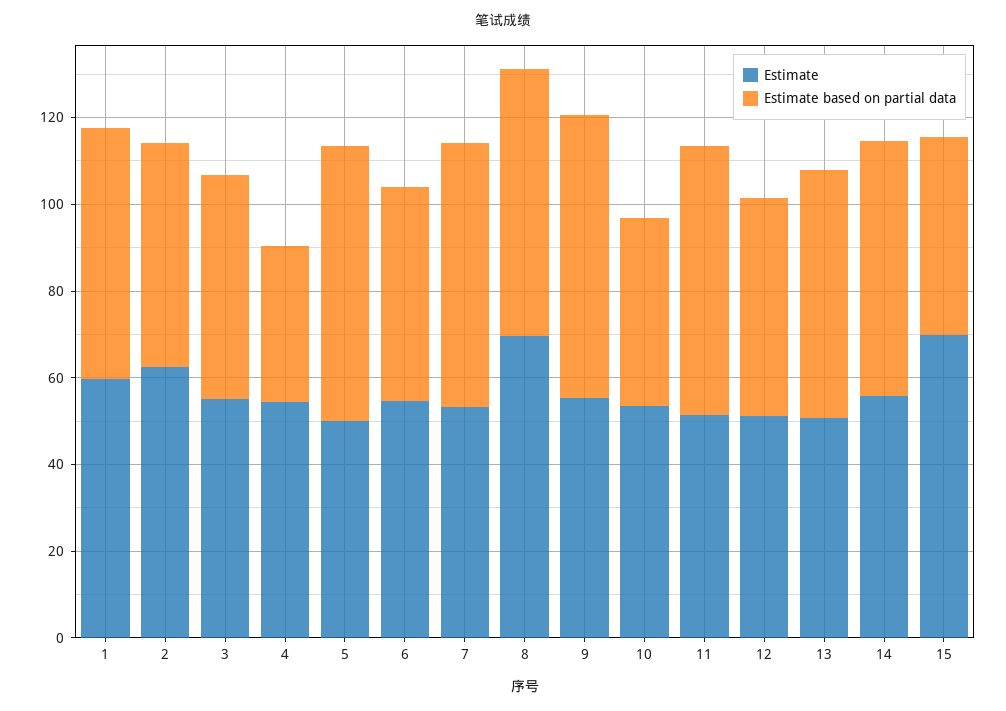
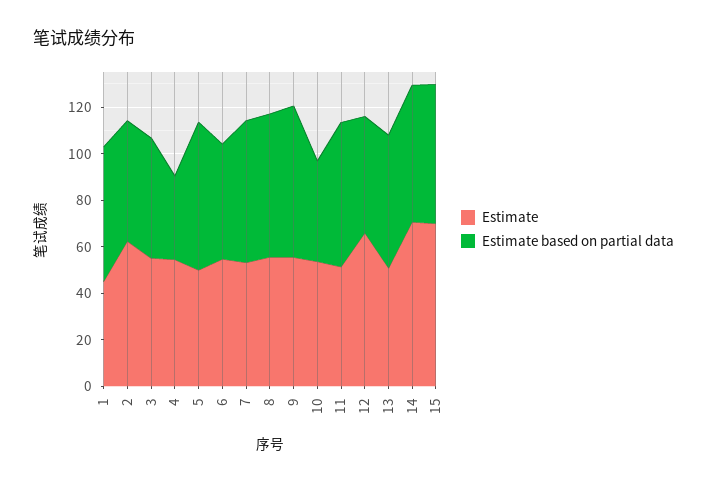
Estimate, 1: 60 -> 45
Estimate, 8: 70 -> 55
Estimate, 12: 50 -> 65
Estimate, 14: 55 -> 70
Estimate based on partial data, 15: 45 -> 60

